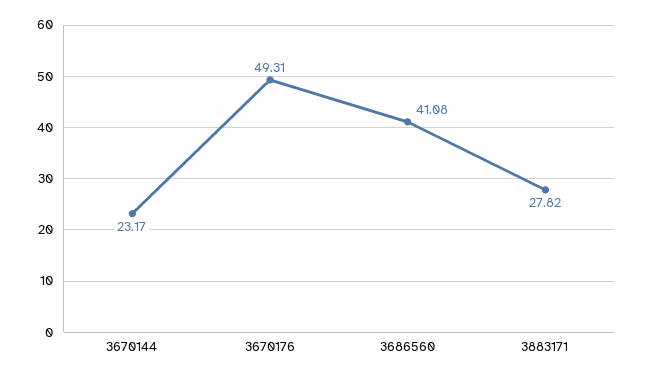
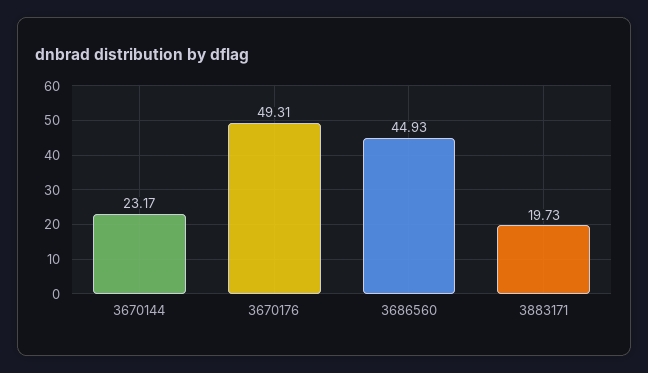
3686560: 41.08 -> 44.93
3883171: 27.82 -> 19.73

